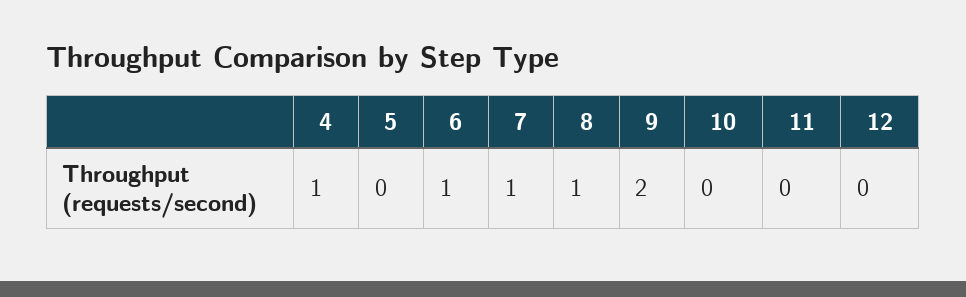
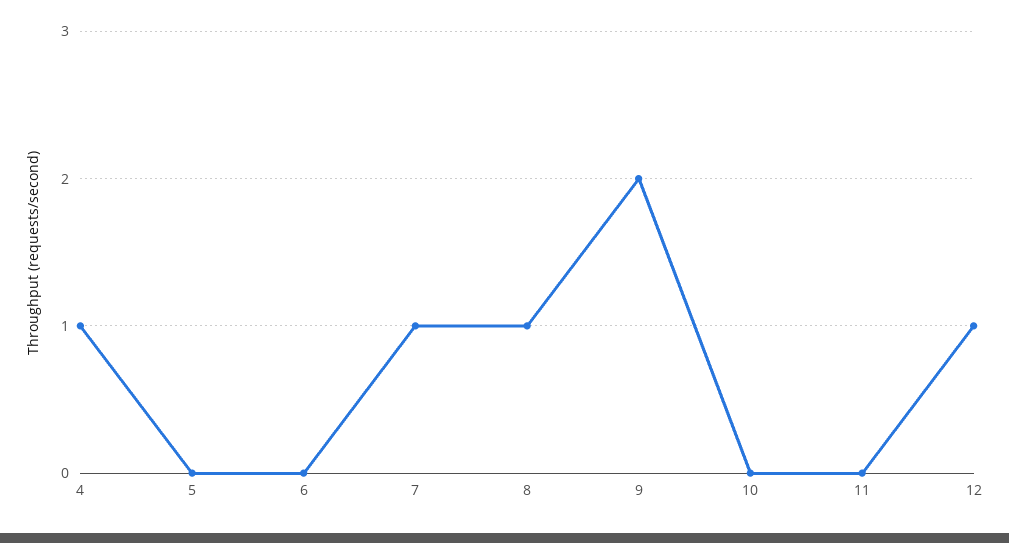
6: 1 -> 0
12: 0 -> 1

